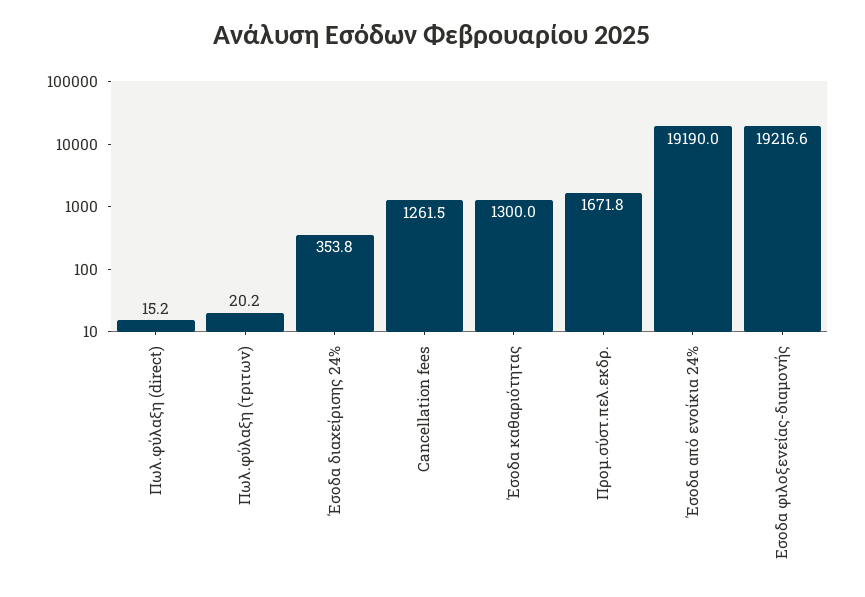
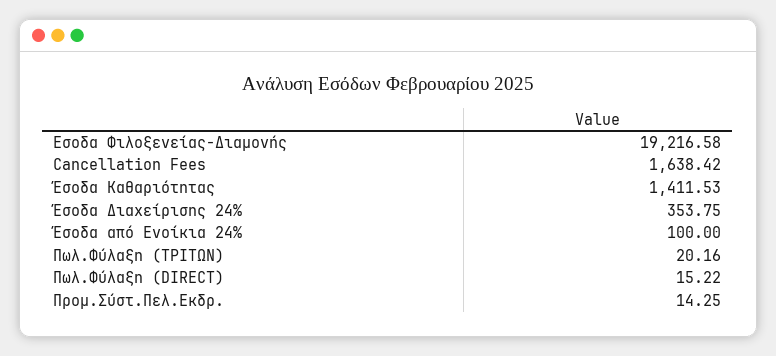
Cancellation fees: 1261.5 -> 1638.42
Έσοδα καθαριότητας: 1300 -> 1411.53
Προμ.σύστ.πελ.εκδρ.: 1671.8 -> 14.25
Έσοδα από ενοίκια 24%: 19190 -> 100

